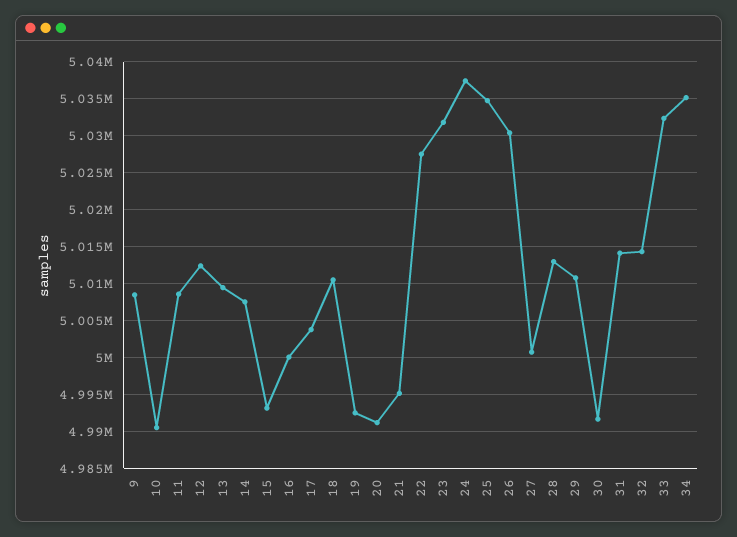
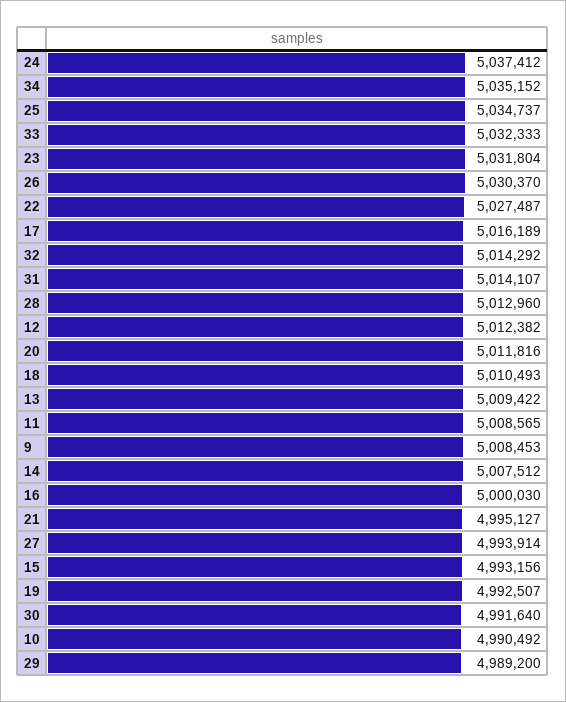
17: 5004000 -> 5016189
20: 4991000 -> 5011816
27: 5001000 -> 4993914
29: 5011000 -> 4989200

